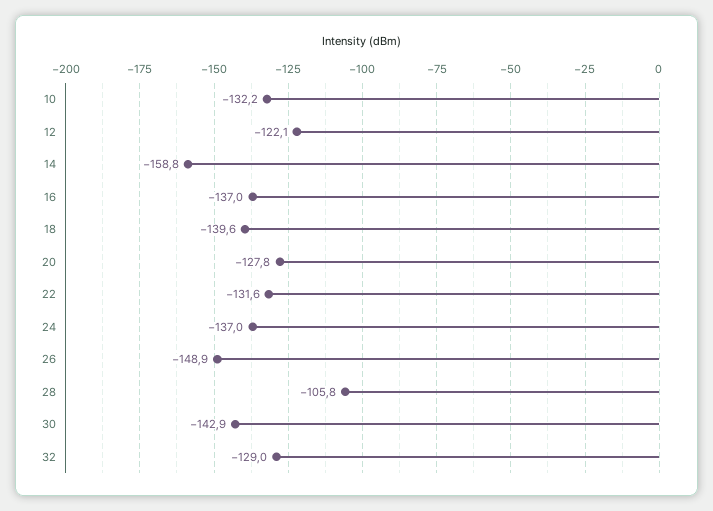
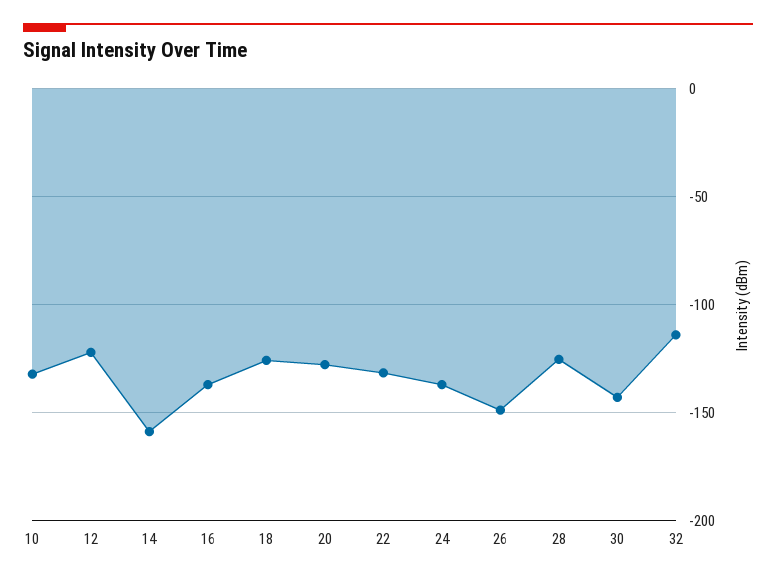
18: -139.6 -> -125
28: -105.8 -> -125
32: -129 -> -115

